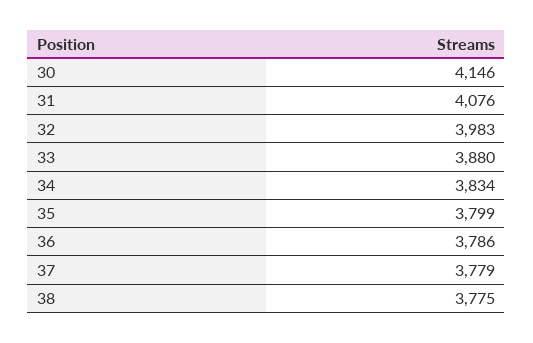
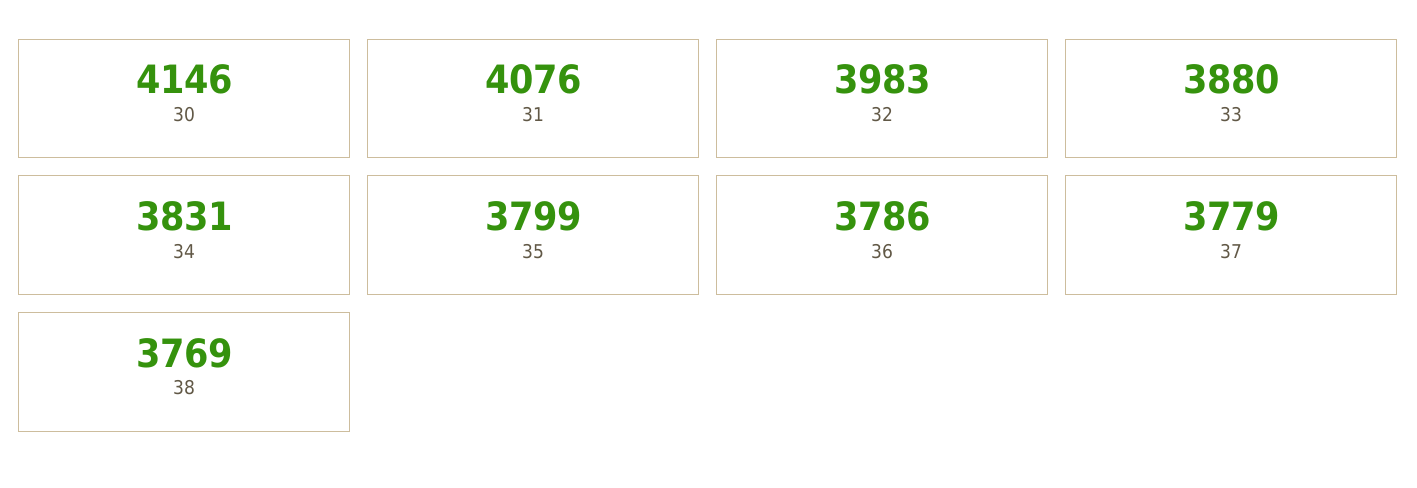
34: 3834 -> 3831
38: 3775 -> 3769

